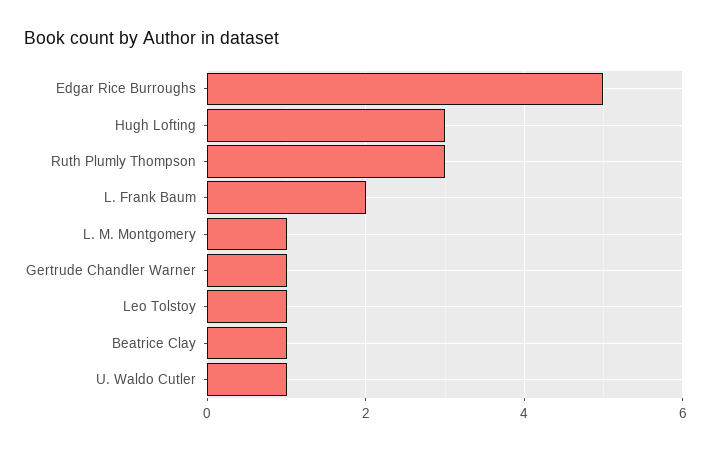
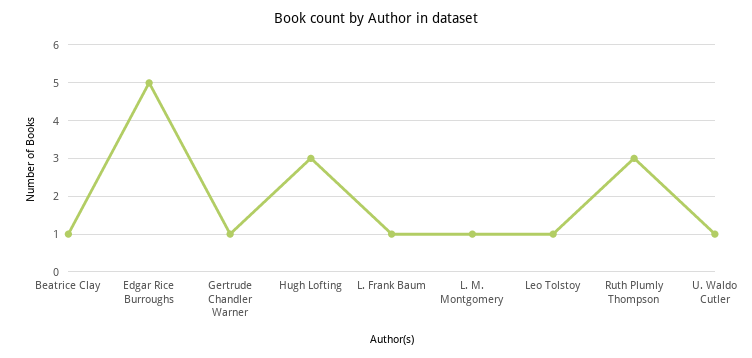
L. Frank Baum: 2 -> 1

